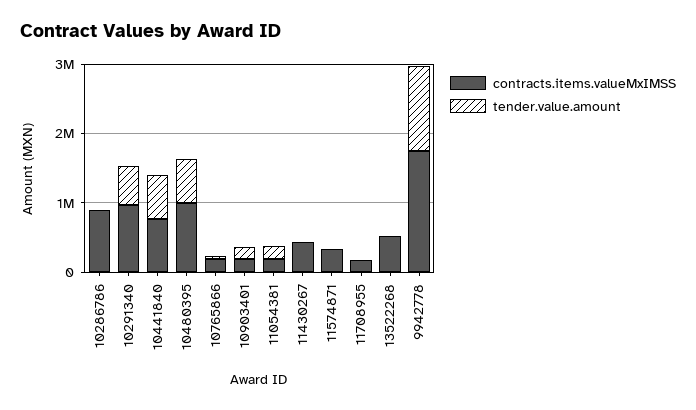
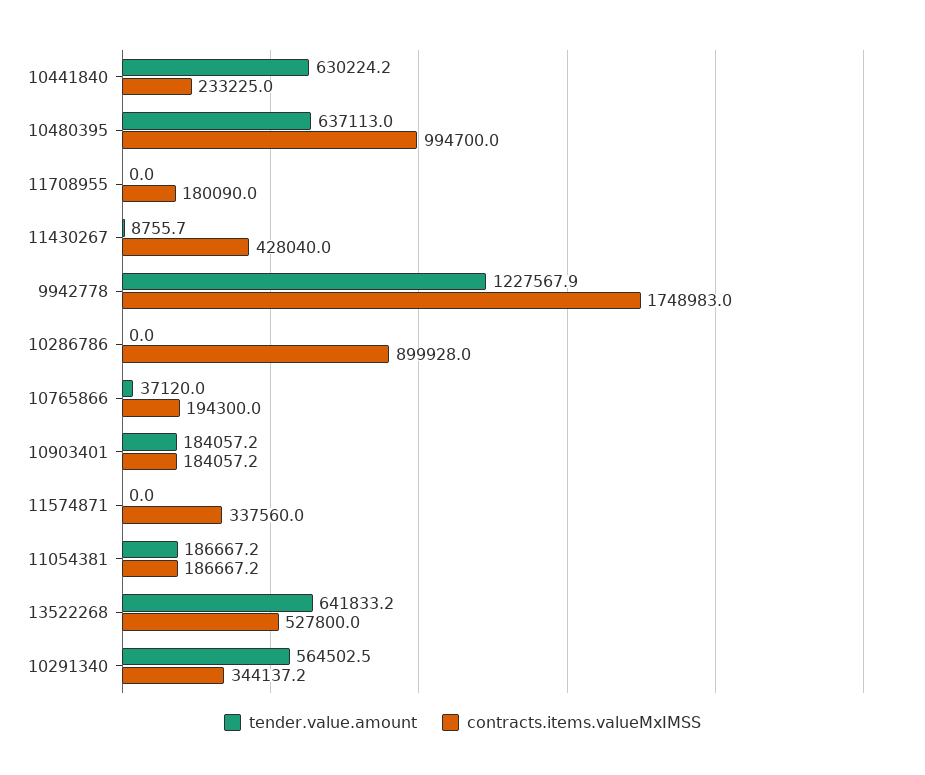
contracts.items.valueMxIMSS, 10291340: 1000000 -> 344137.2
contracts.items.valueMxIMSS, 10441840: 800000 -> 233225
tender.value.amount, 13522268: 0 -> 641833.2

